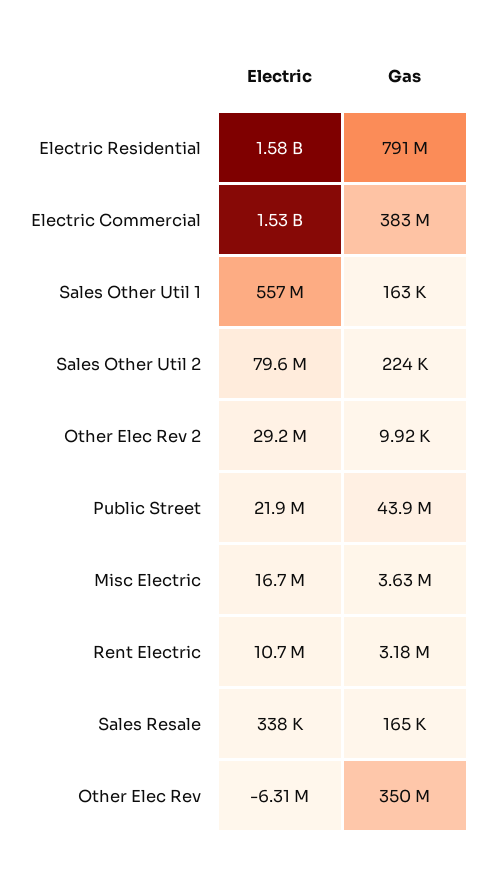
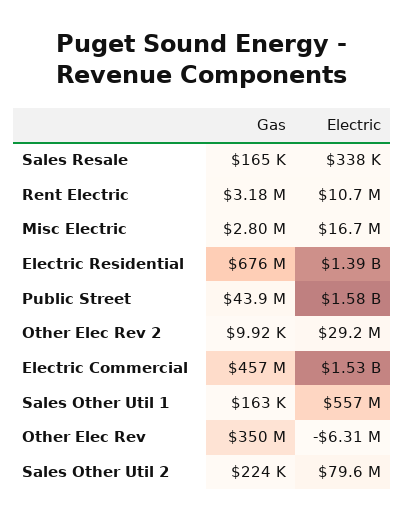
Electric, Electric Residential: 1580000000 -> 1390000000
Gas, Electric Residential: 791000000 -> 676000000
Gas, Electric Commercial: 383000000 -> 457000000
Electric, Public Street: 21900000 -> 1580000000
Gas, Misc Electric: 3630000 -> 2800000

